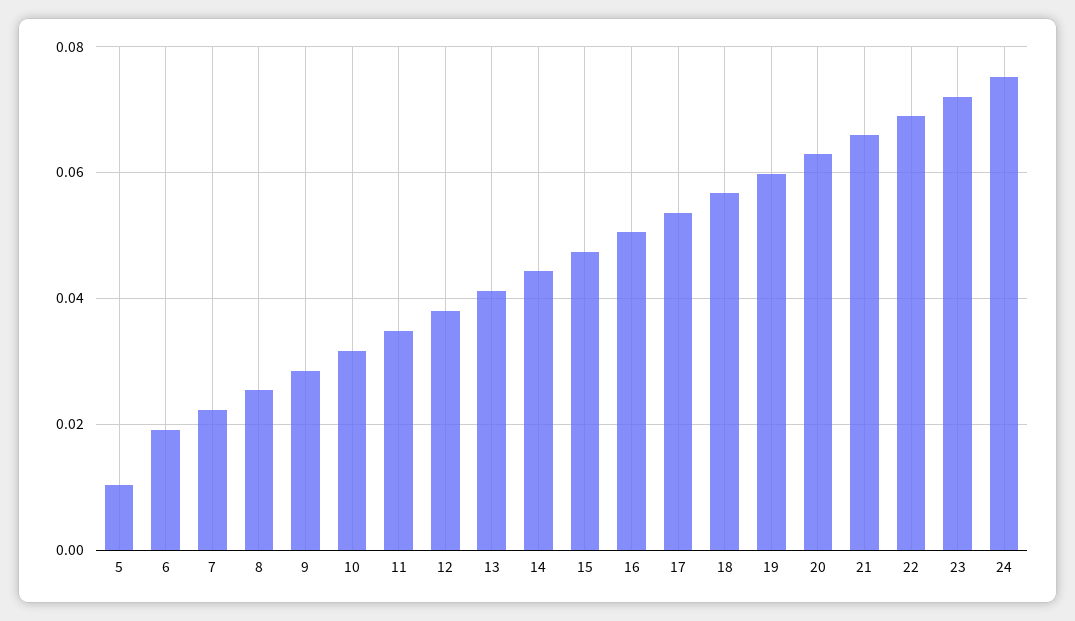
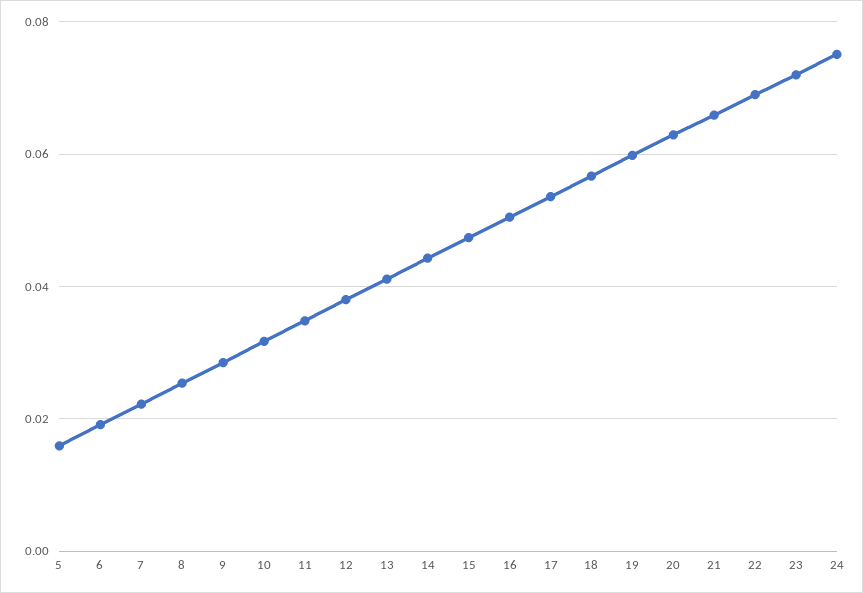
5: 0.01 -> 0.016

